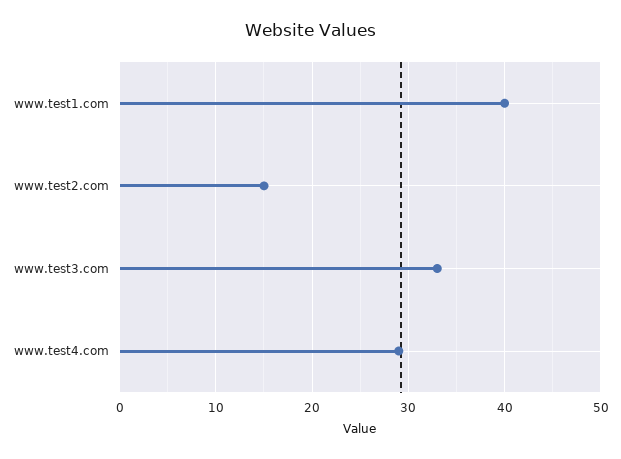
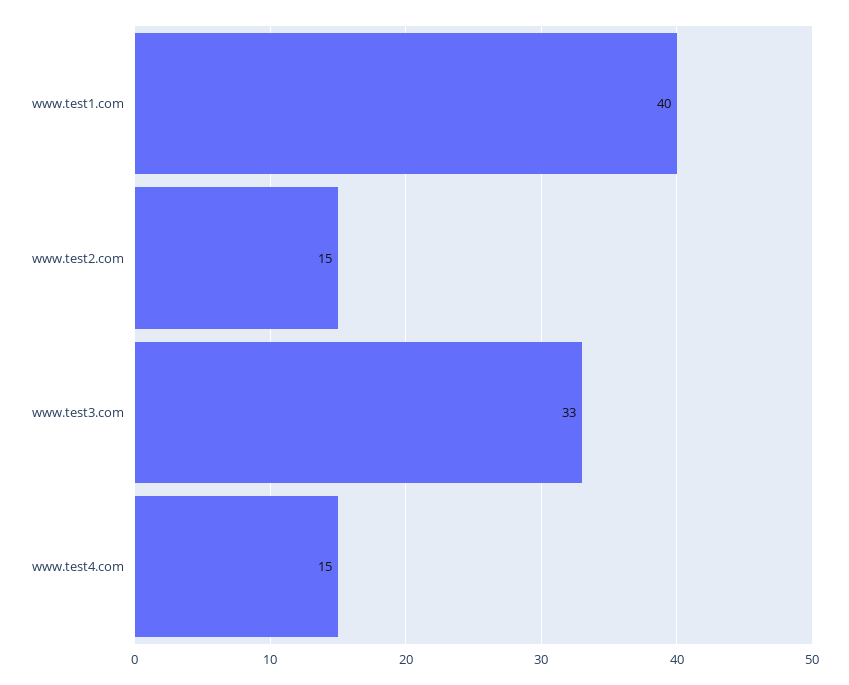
www.test4.com: 29 -> 15

